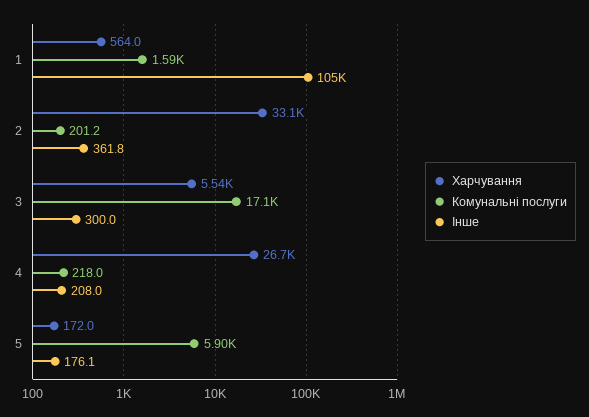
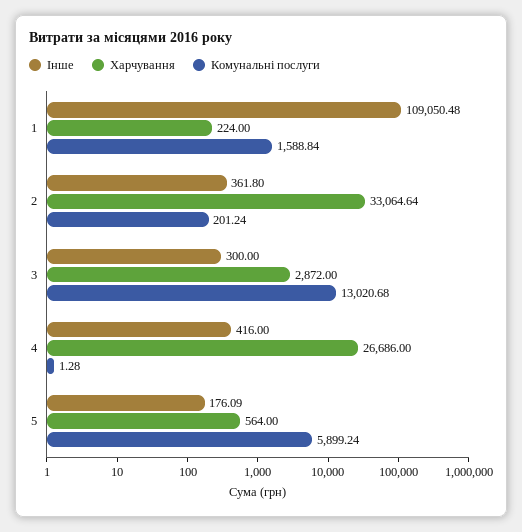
Харчування, 1: 564 -> 224
Інше, 1: 105000 -> 109050.48
Харчування, 3: 5540 -> 2872
Комунальні послуги, 3: 17100 -> 13020.68
Комунальні послуги, 4: 218 -> 1.28
Інше, 4: 208 -> 416
Харчування, 5: 172 -> 564

